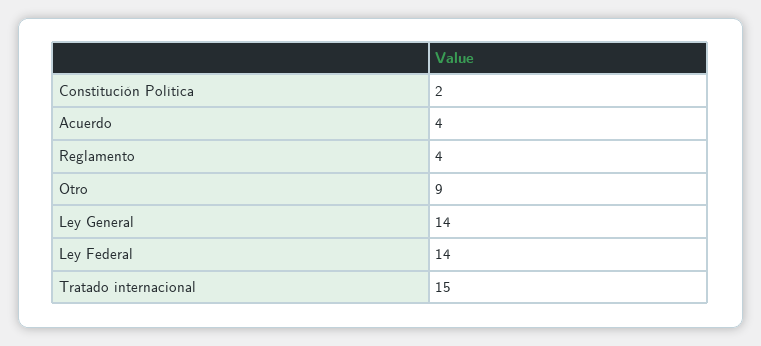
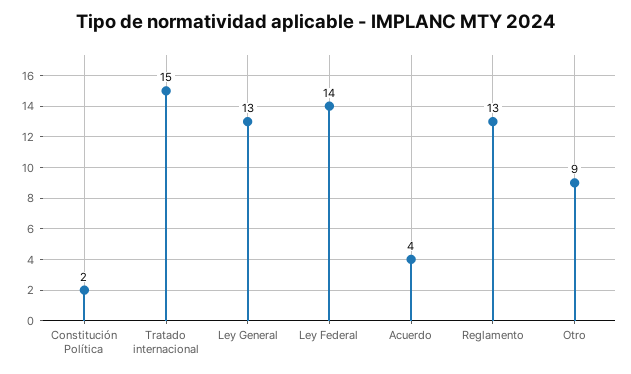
Reglamento: 4 -> 13
Ley General: 14 -> 13

